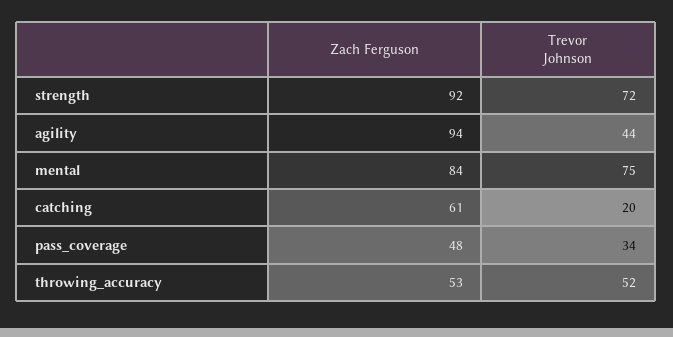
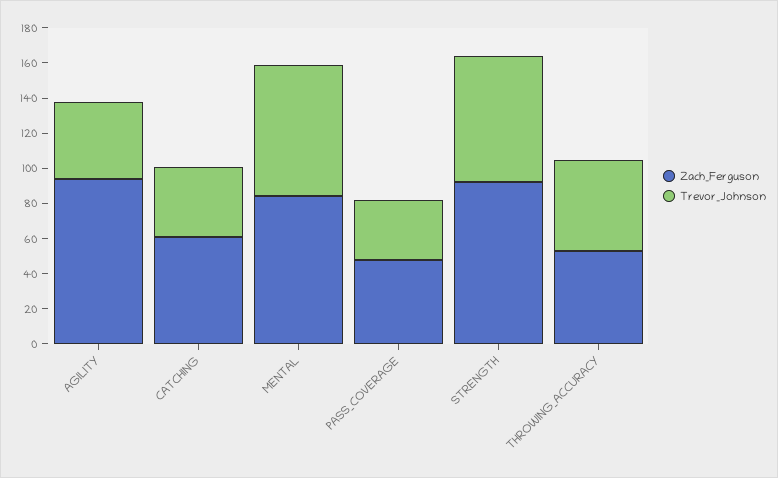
Trevor Johnson, catching: 20 -> 40

